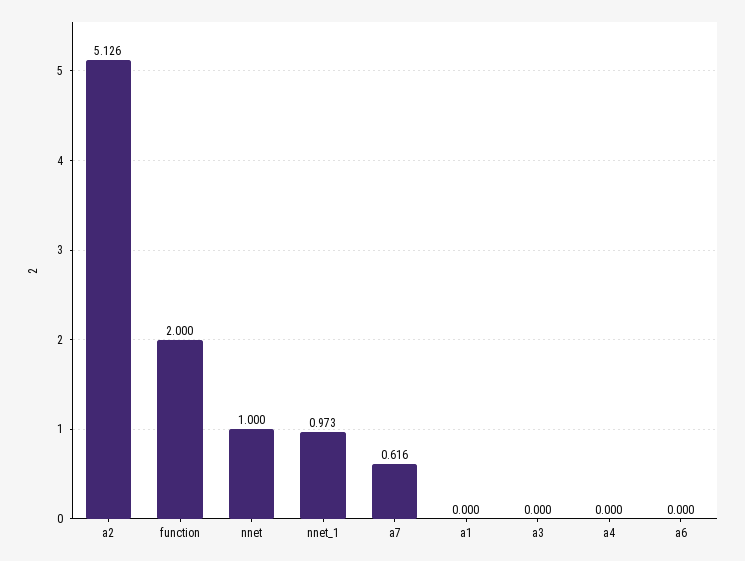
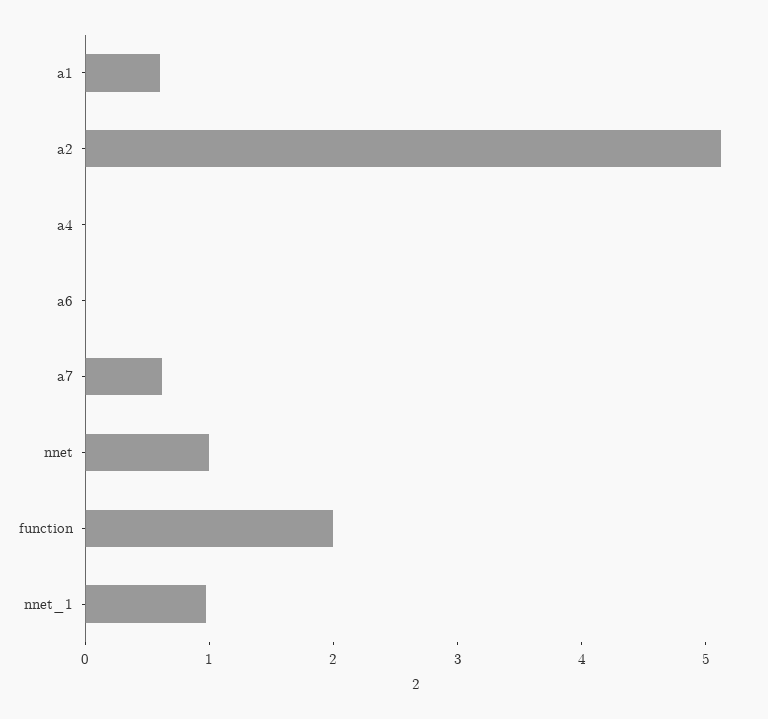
a1: 0 -> 0.6
a3: 0 -> none

